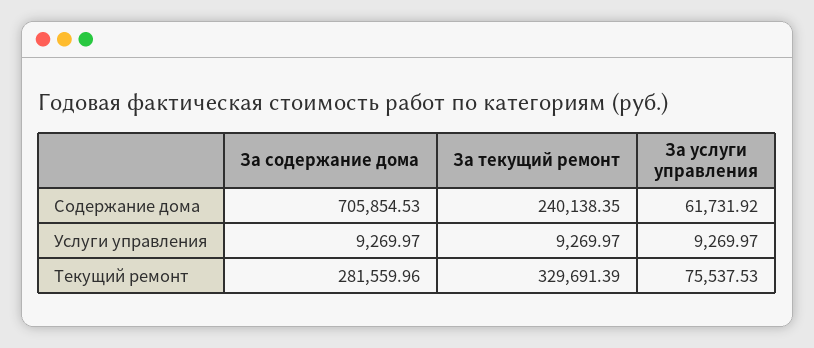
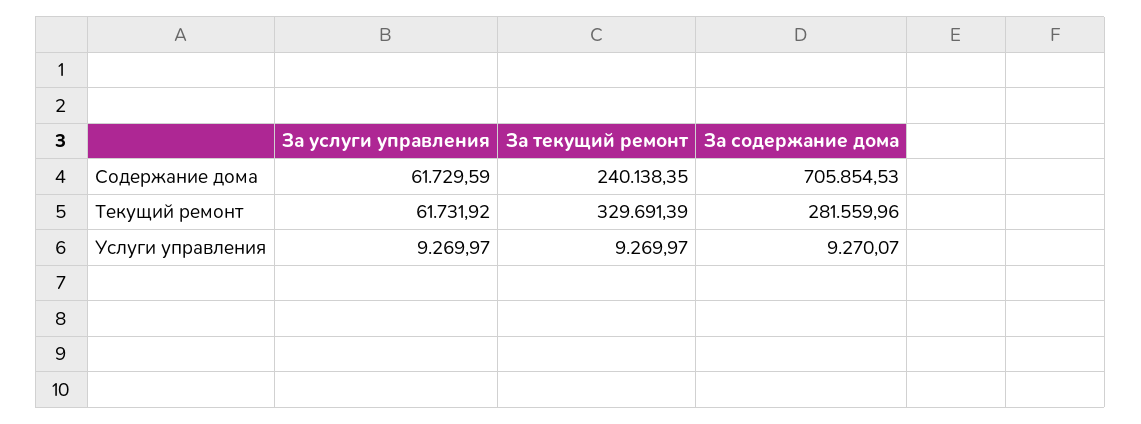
За услуги управления, Содержание дома: 61731.92 -> 61729.59
За содержание дома, Услуги управления: 9269.97 -> 9270.07
За услуги управления, Текущий ремонт: 75537.53 -> 61731.92

